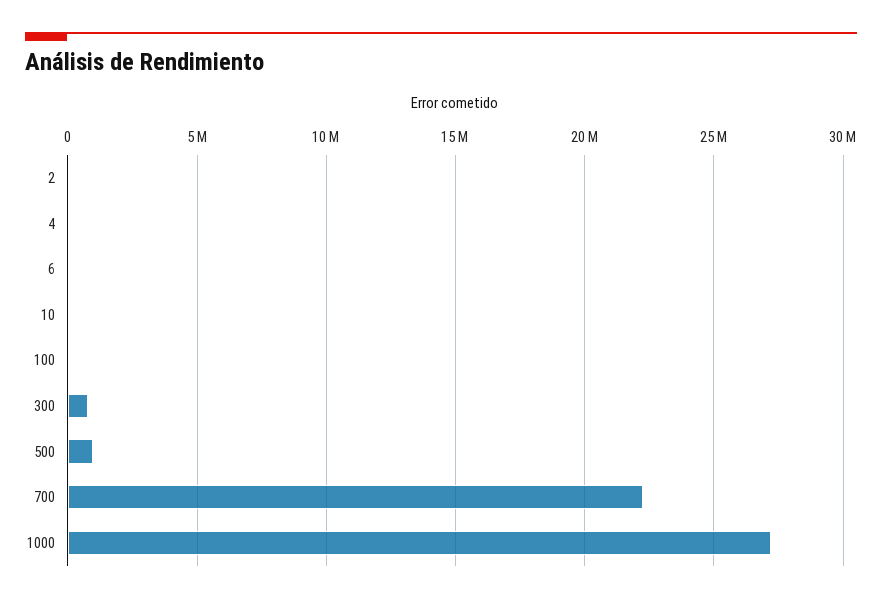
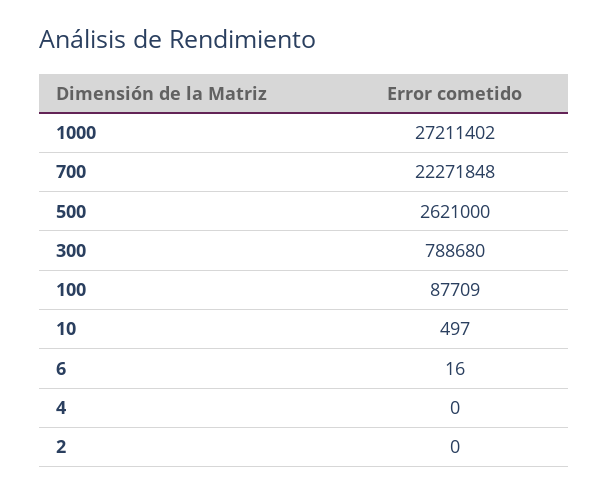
500: 1000000 -> 2621000

